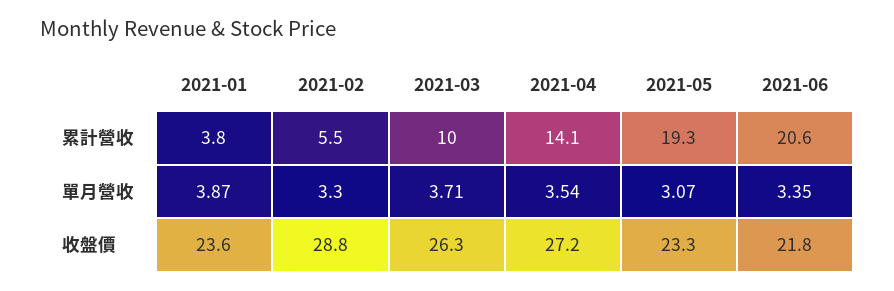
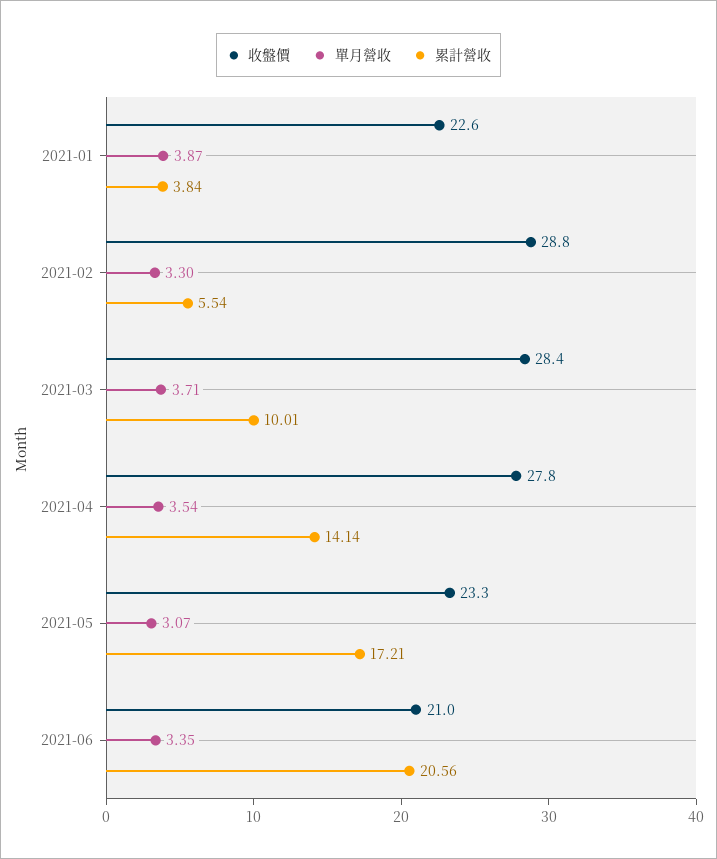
累計營收, 2021-05: 19.3 -> 17.21
收盤價, 2021-01: 23.6 -> 22.6
收盤價, 2021-03: 26.3 -> 28.4
收盤價, 2021-04: 27.2 -> 27.8
收盤價, 2021-06: 21.8 -> 21

